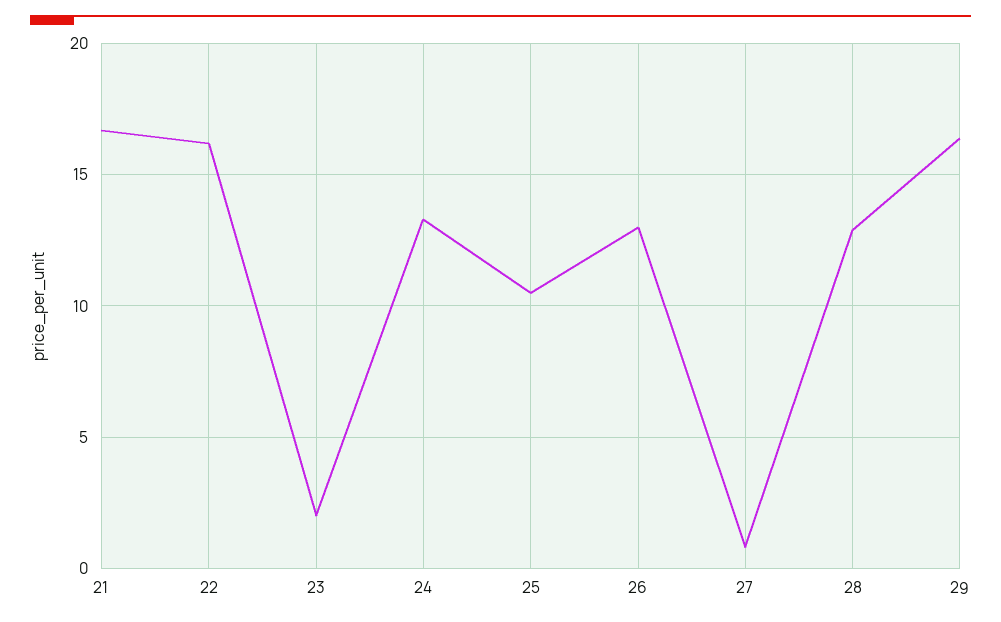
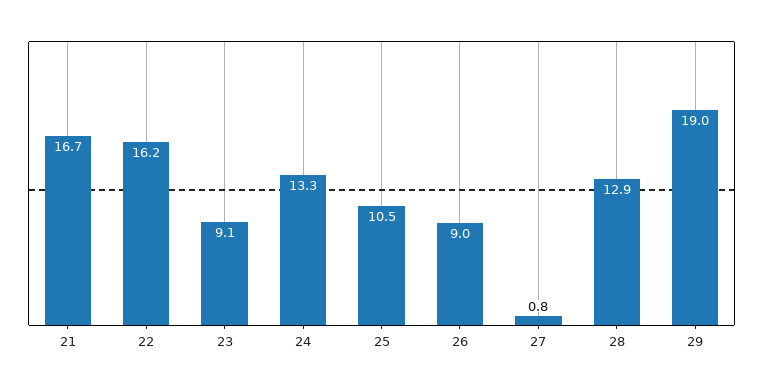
23: 2 -> 9.1
26: 13 -> 9
29: 16.5 -> 19

